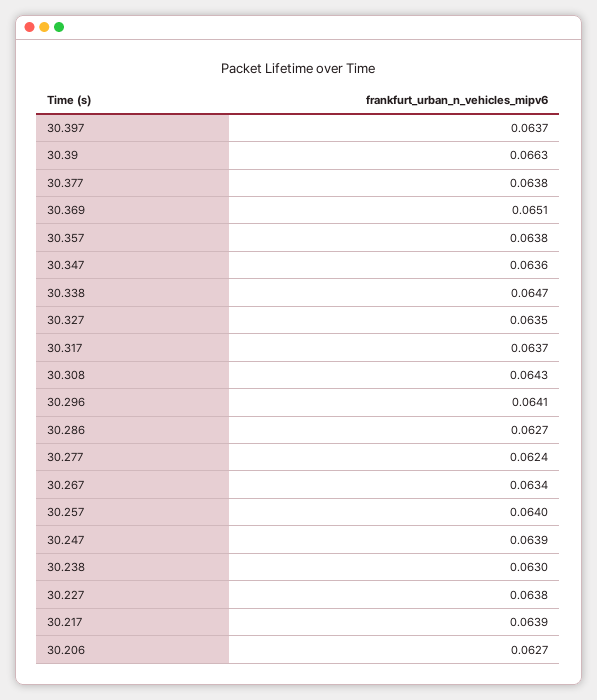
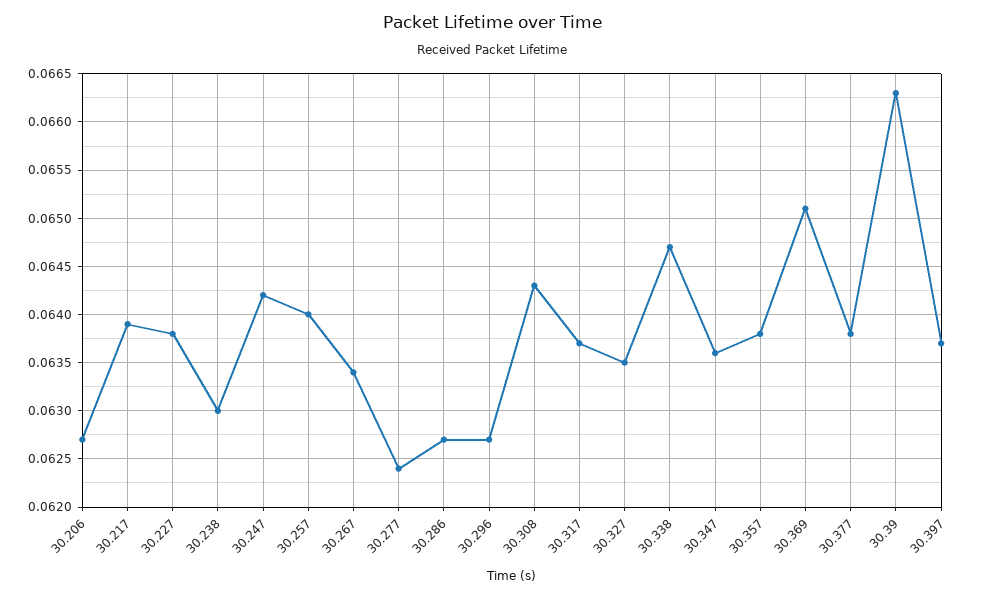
30.296: 0.0641 -> 0.0627
30.247: 0.0639 -> 0.0642

